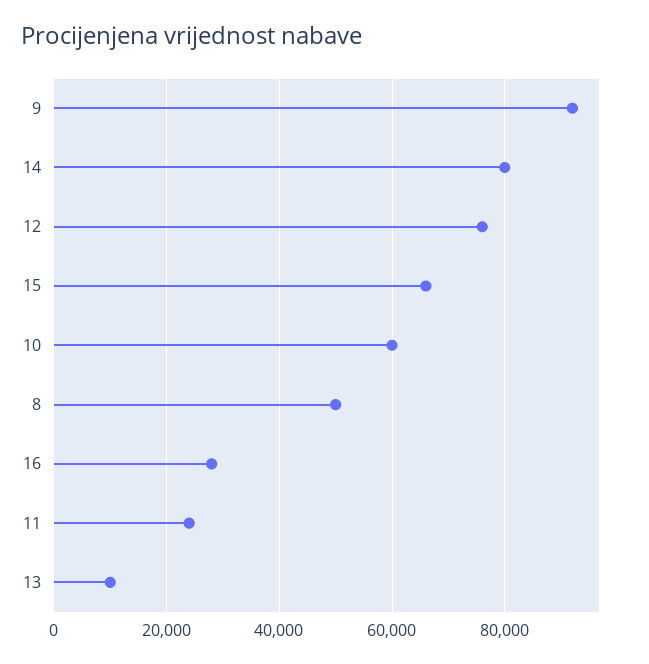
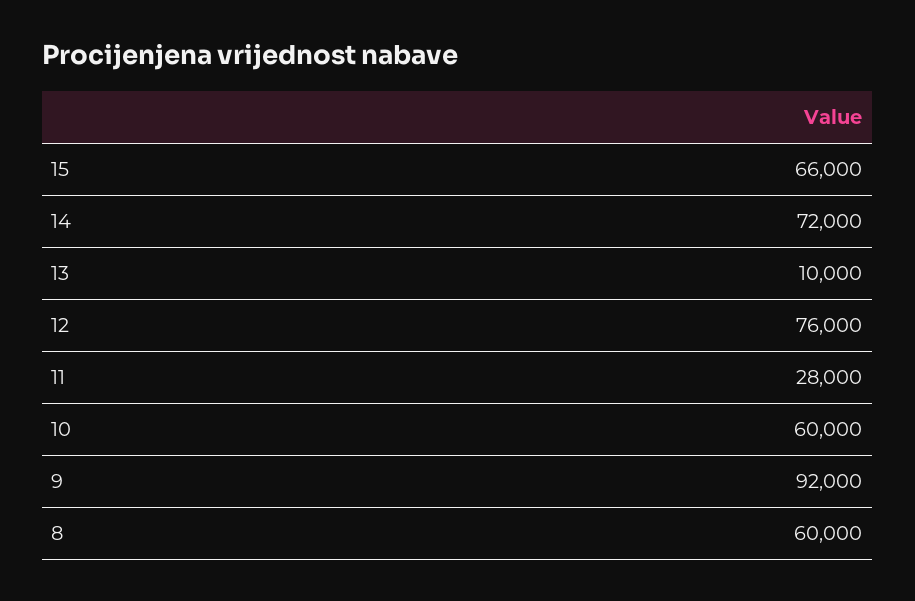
14: 80000 -> 72000
8: 50000 -> 60000
16: 28000 -> none
11: 24000 -> 28000

